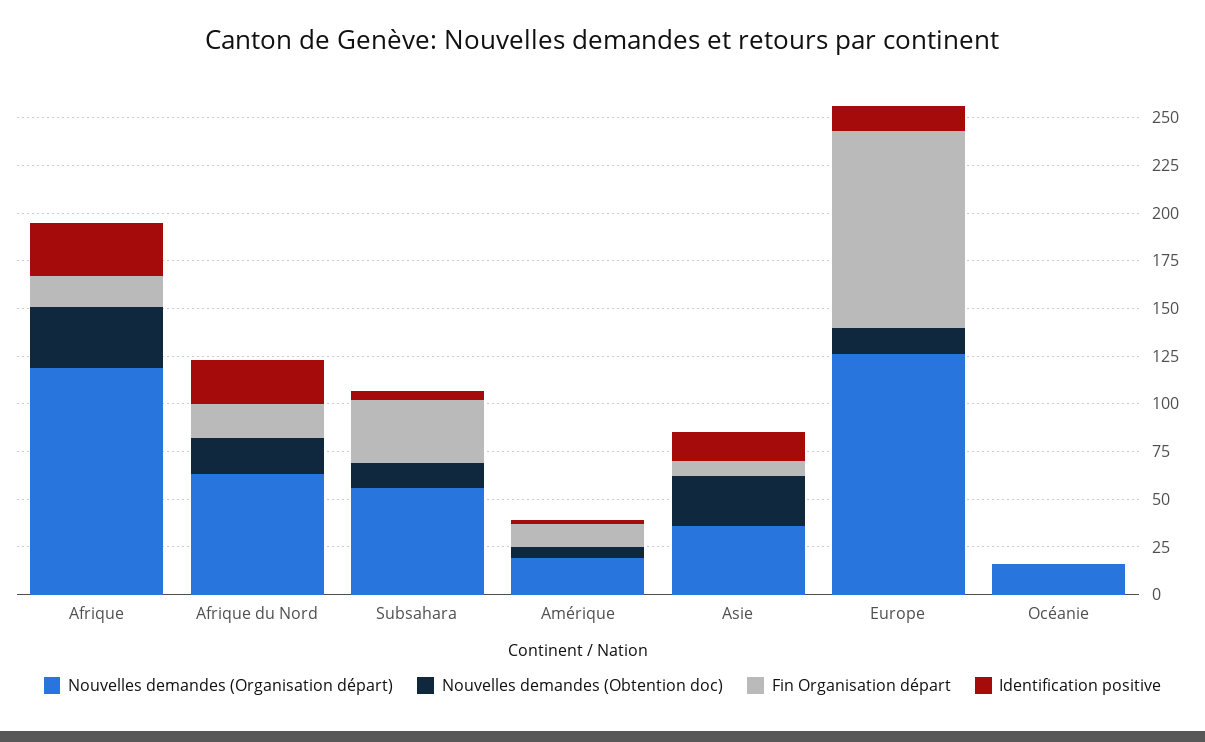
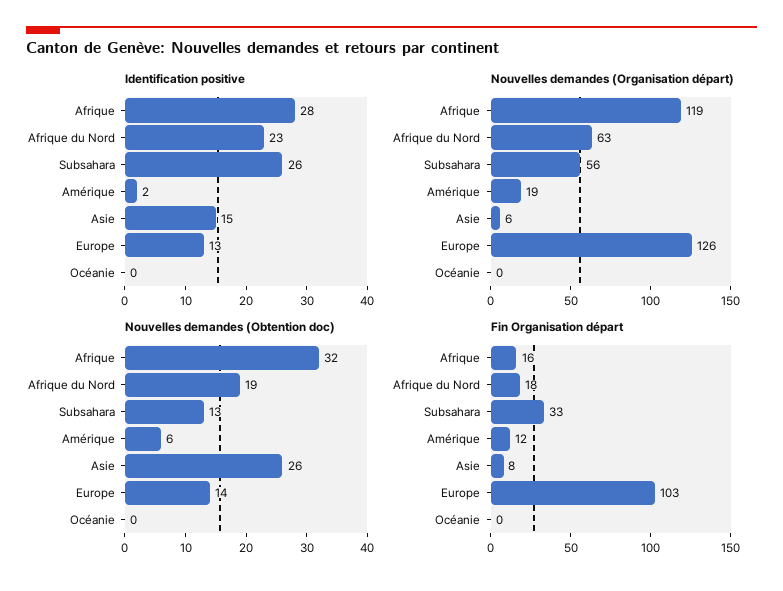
Identification positive, Subsahara: 5 -> 26
Nouvelles demandes (Organisation départ), Asie: 35 -> 6
Nouvelles demandes (Organisation départ), Océanie: 15 -> 0

